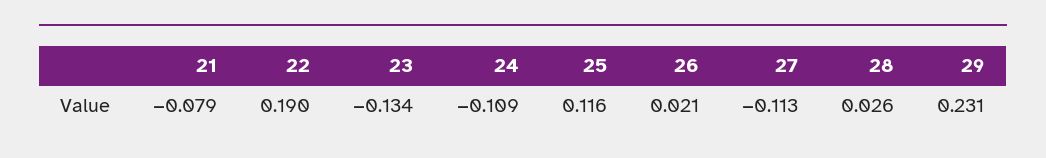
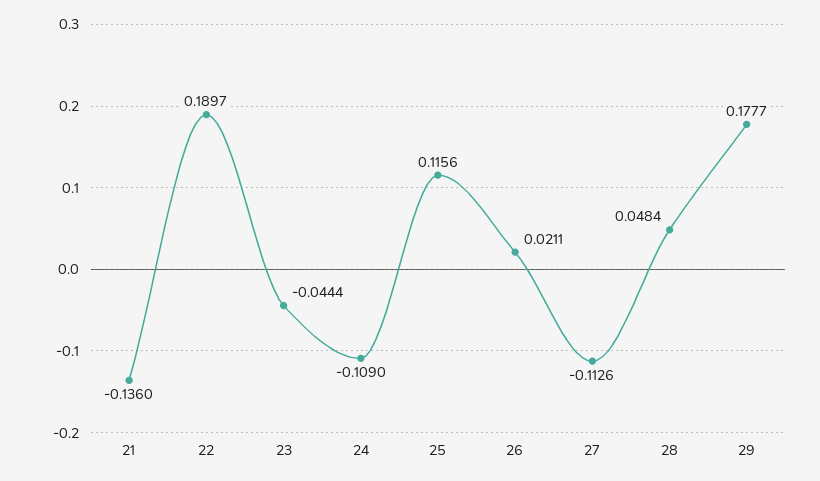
21: -0.079 -> -0.136
23: -0.134 -> -0.0444
28: 0.026 -> 0.0484
29: 0.231 -> 0.1777

